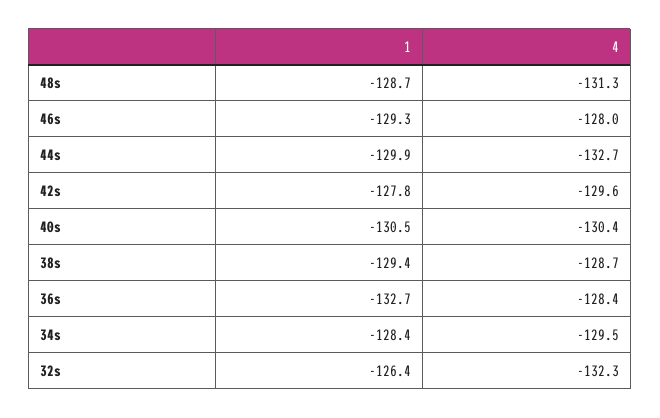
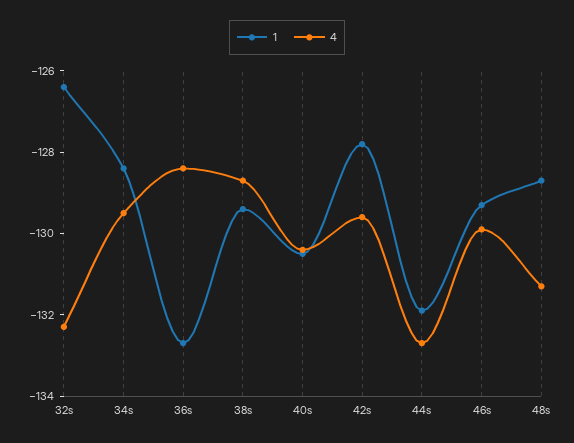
4, 46s: -128 -> -130
1, 44s: -129.9 -> -132

